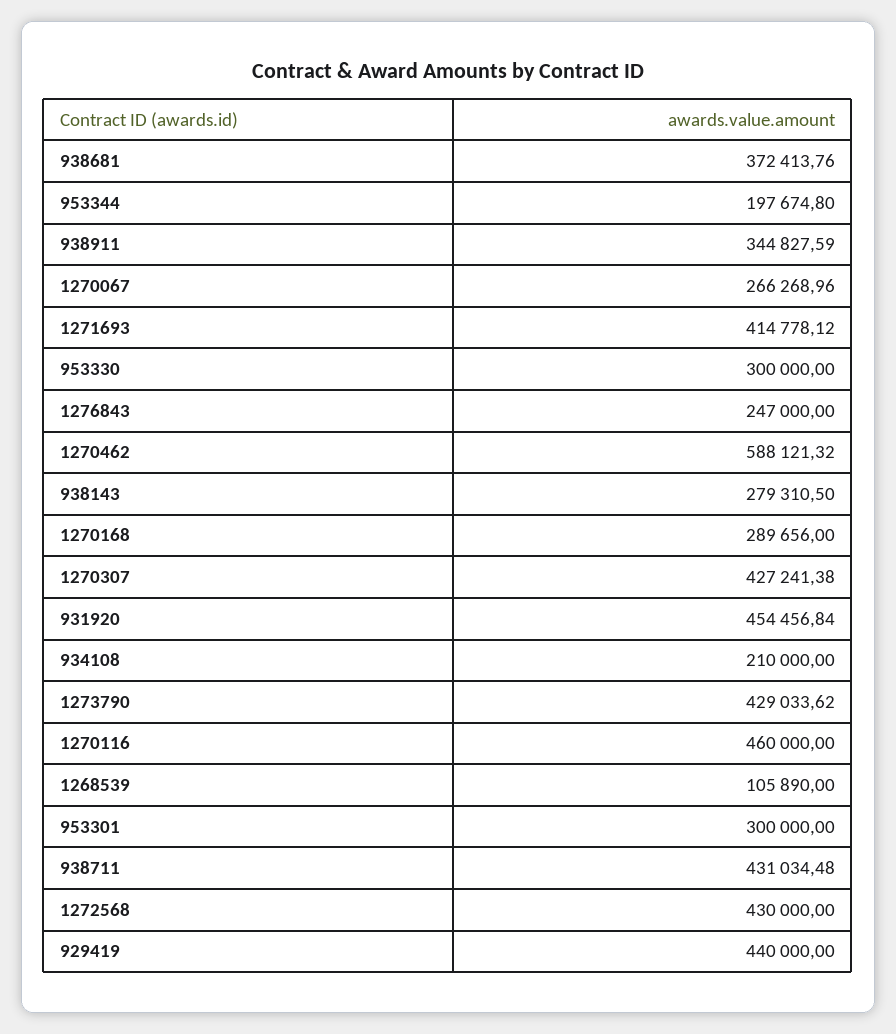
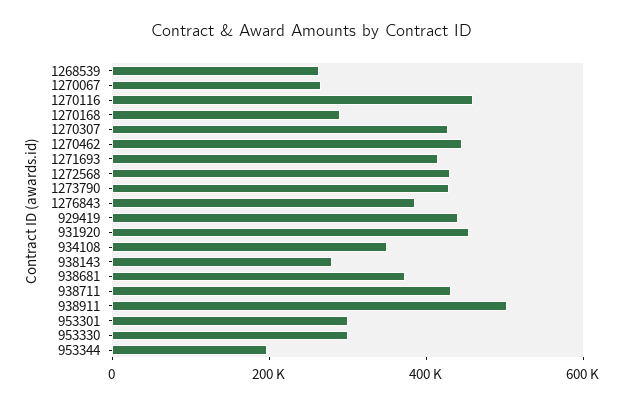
938911: 344827.59 -> 500000
1276843: 247000 -> 400000
1270462: 588121.32 -> 450000
934108: 210000 -> 350000
1268539: 105890 -> 250000

